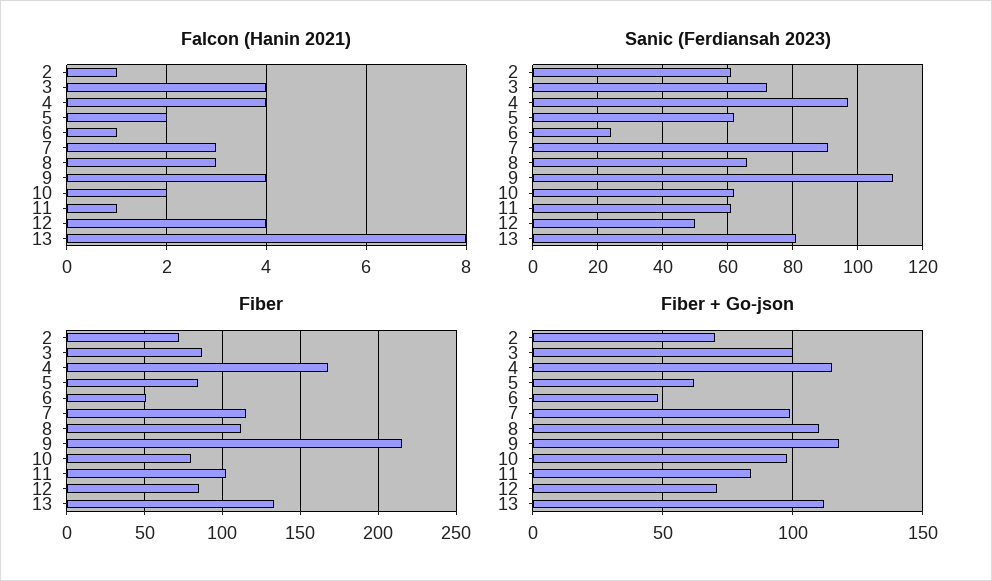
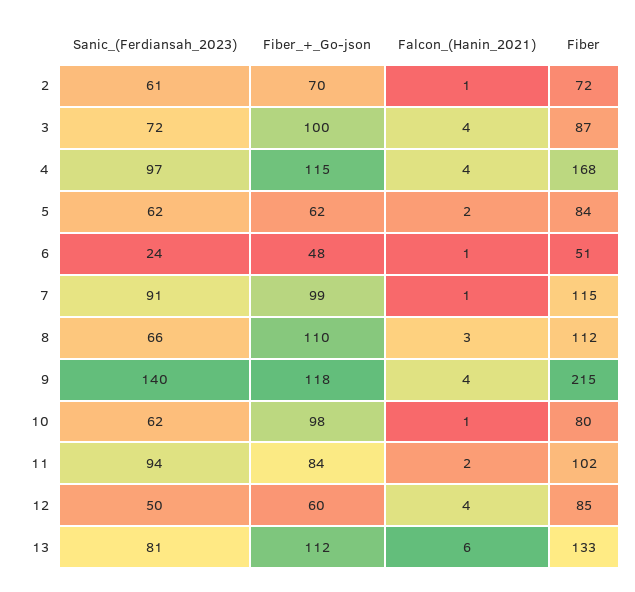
Falcon (Hanin 2021), 7: 3 -> 1
Falcon (Hanin 2021), 10: 2 -> 1
Falcon (Hanin 2021), 11: 1 -> 2
Falcon (Hanin 2021), 13: 8 -> 6
Sanic (Ferdiansah 2023), 9: 110 -> 140
Sanic (Ferdiansah 2023), 11: 60 -> 94
Fiber + Go-json, 12: 70 -> 60

